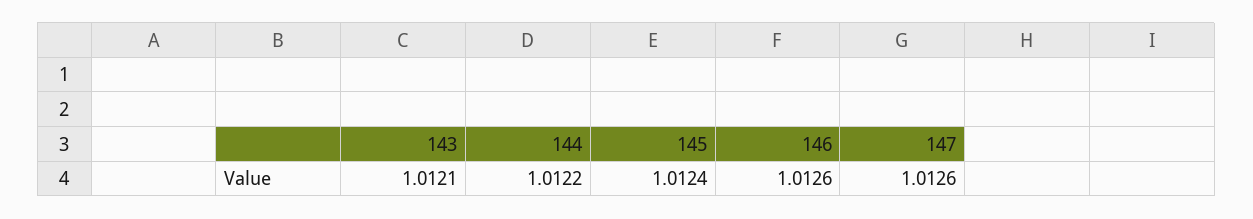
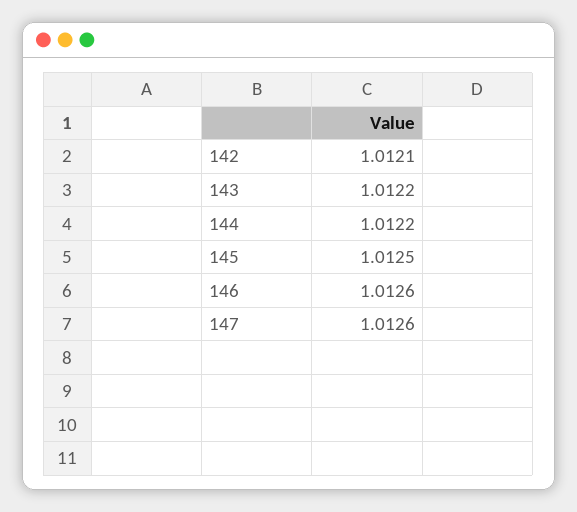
143: 1.0121 -> 1.0122
145: 1.0124 -> 1.0125
142: none -> 1.0121

